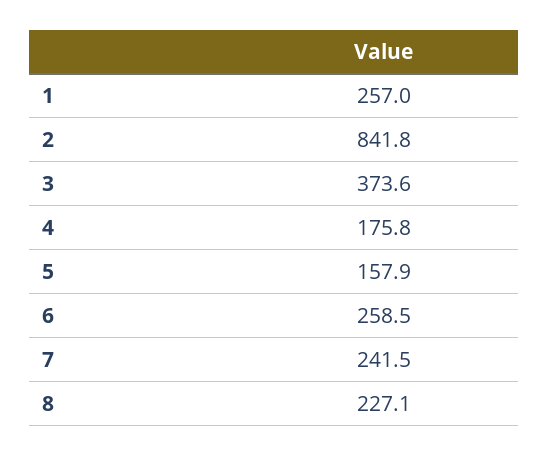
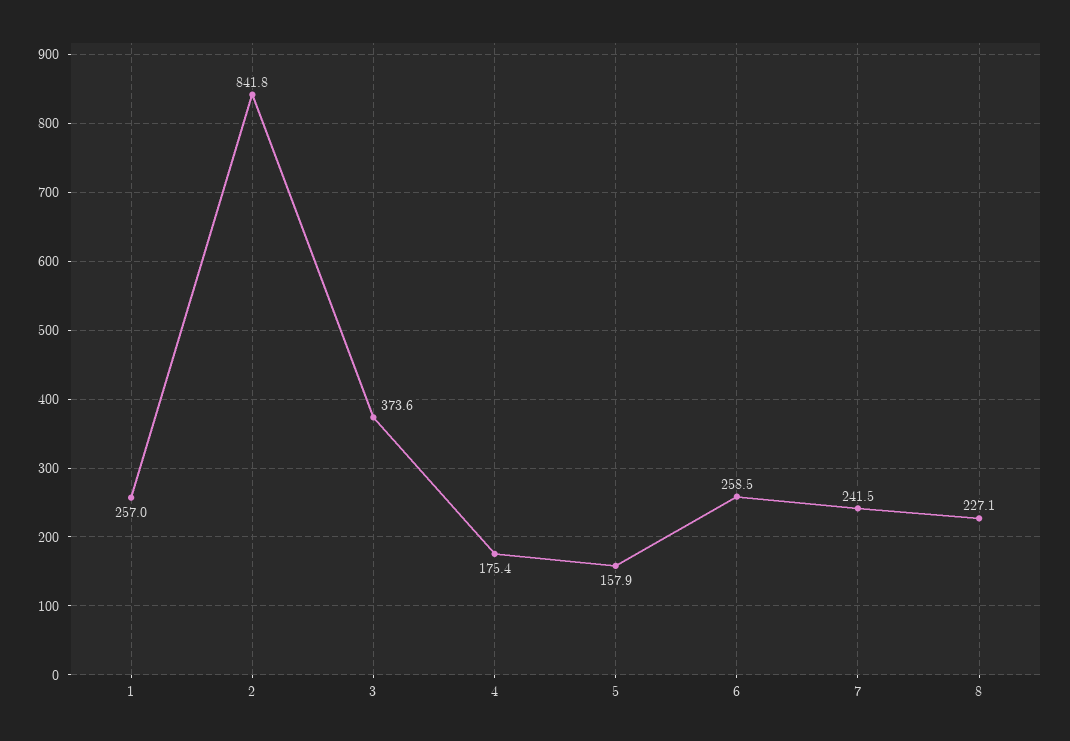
4: 175.8 -> 175.4

